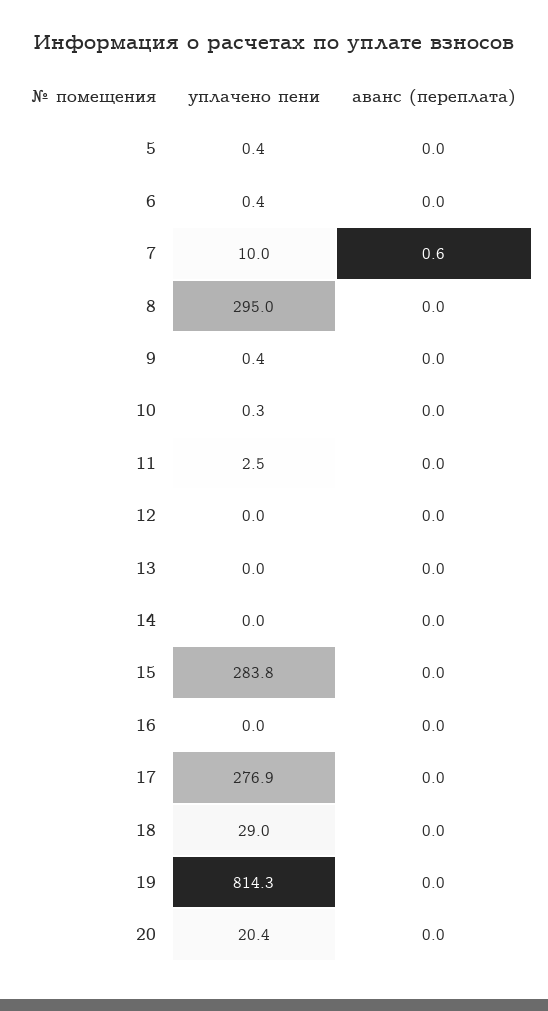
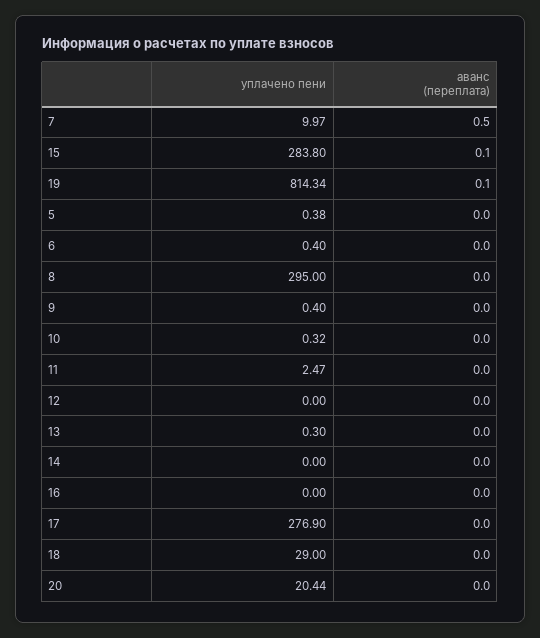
аванс (переплата), 7: 0.6 -> 0.5
уплачено пени, 13: 0 -> 0.3
аванс (переплата), 15: 0 -> 0.1
аванс (переплата), 19: 0 -> 0.1

